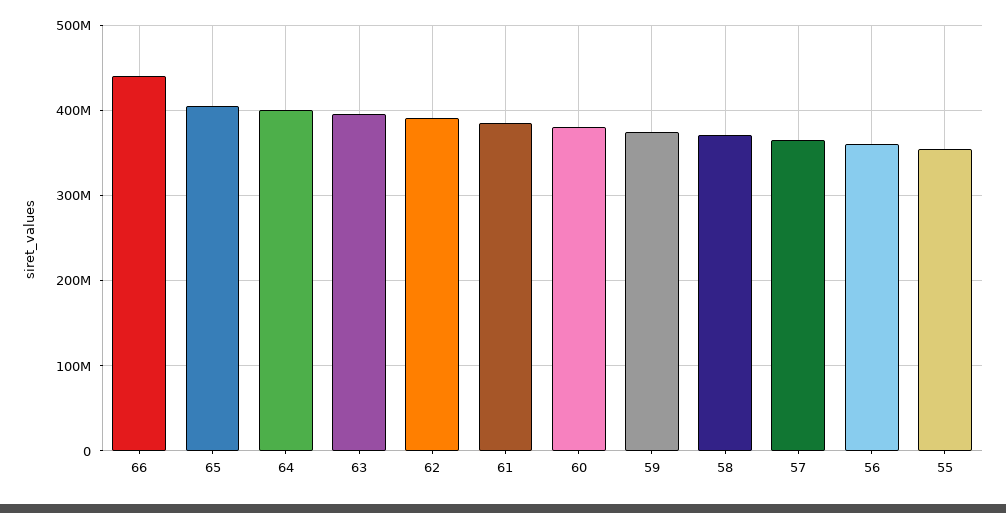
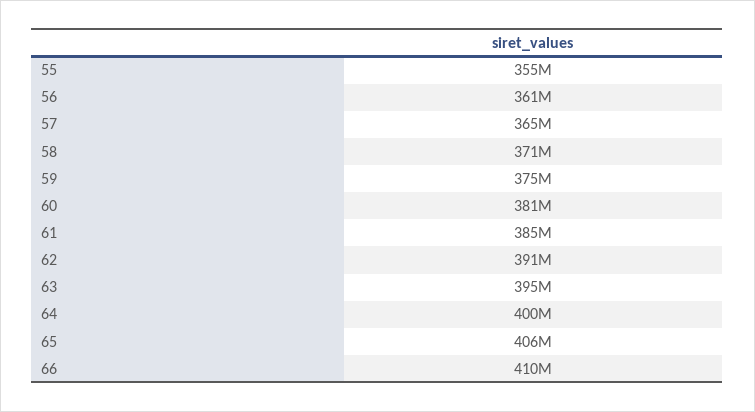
66: 440000000 -> 410000000

